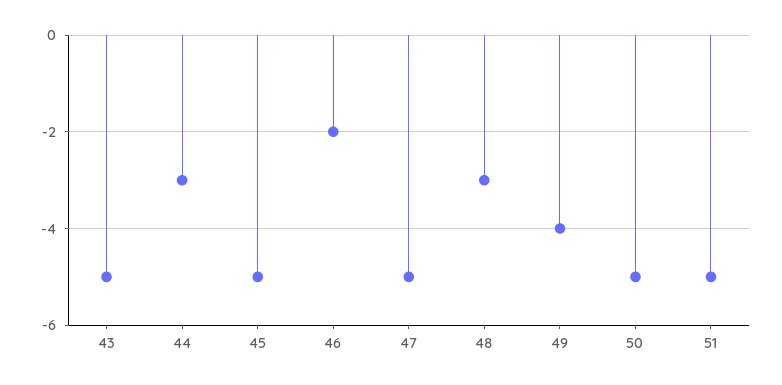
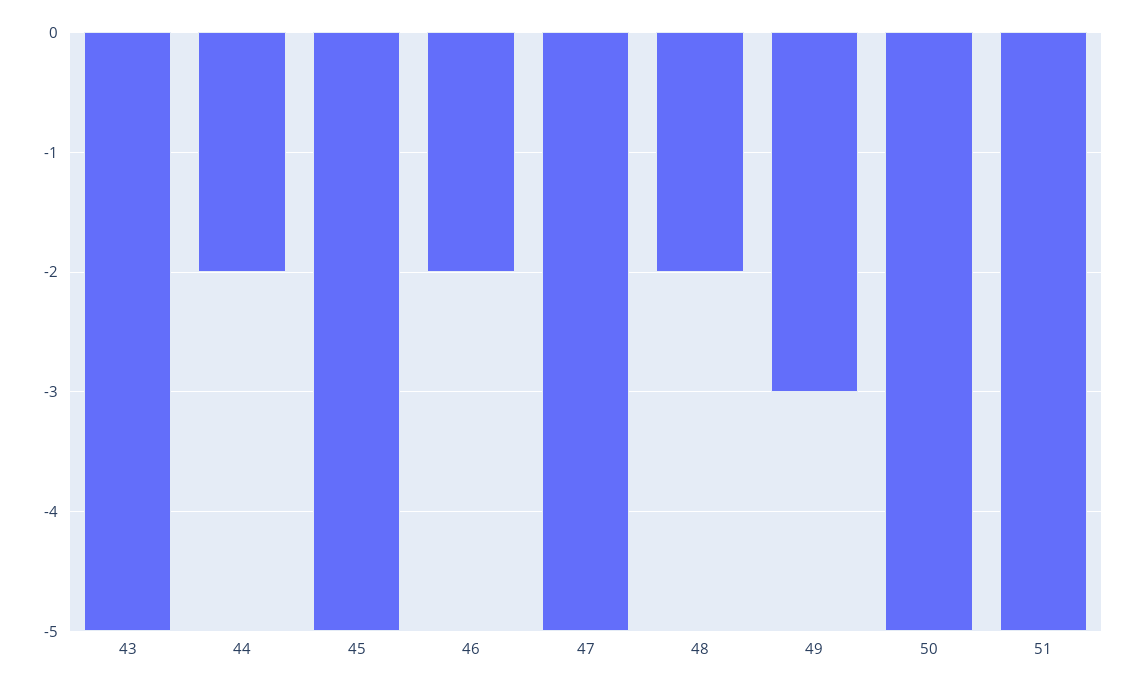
44: -3 -> -2
48: -3 -> -2
49: -4 -> -3

